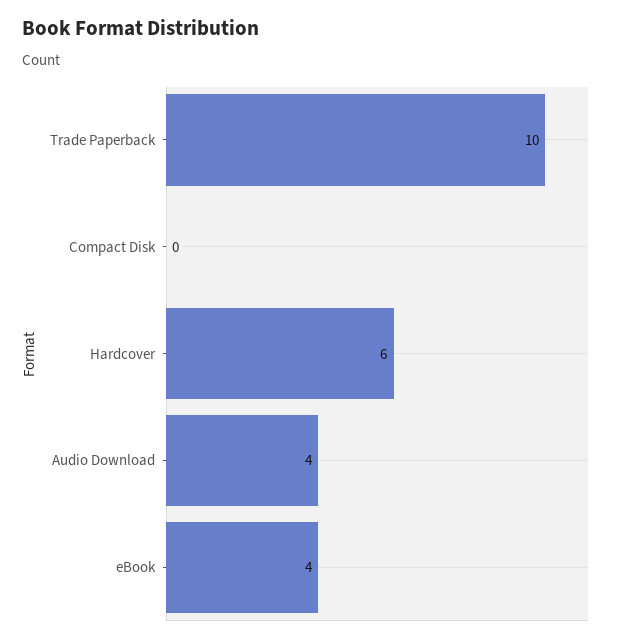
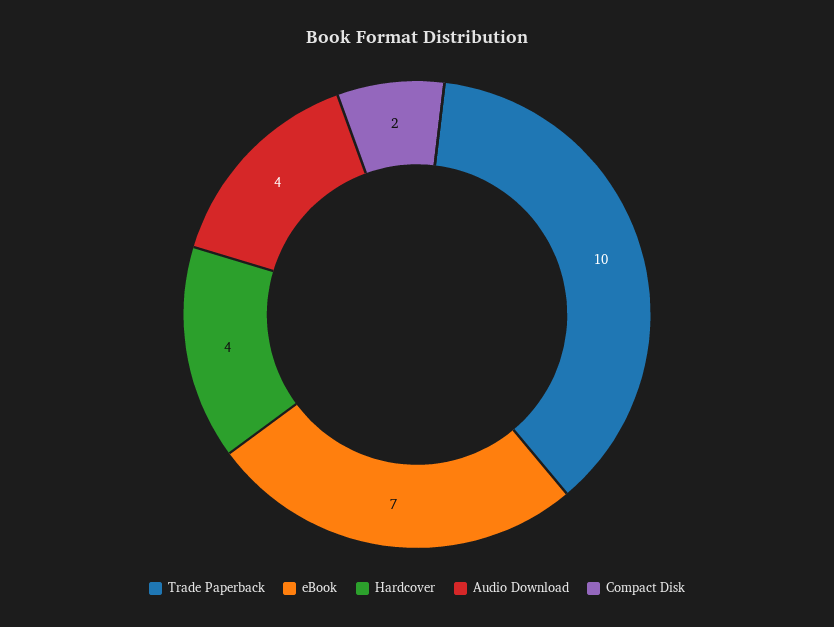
Compact Disk: 0 -> 2
Hardcover: 6 -> 4
eBook: 4 -> 7

